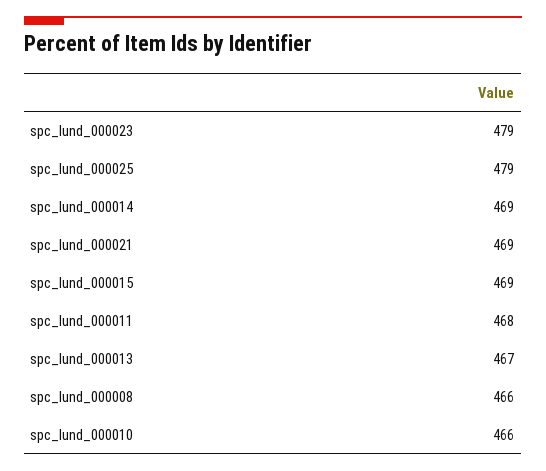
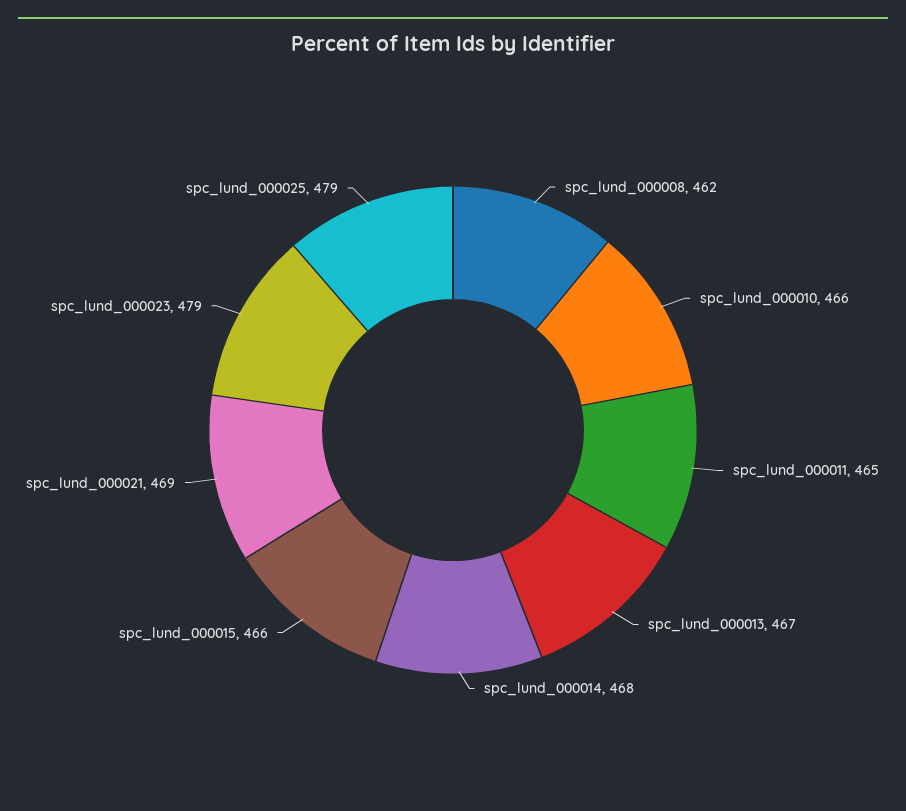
spc_lund_000014: 469 -> 468
spc_lund_000015: 469 -> 466
spc_lund_000011: 468 -> 465
spc_lund_000008: 466 -> 462

